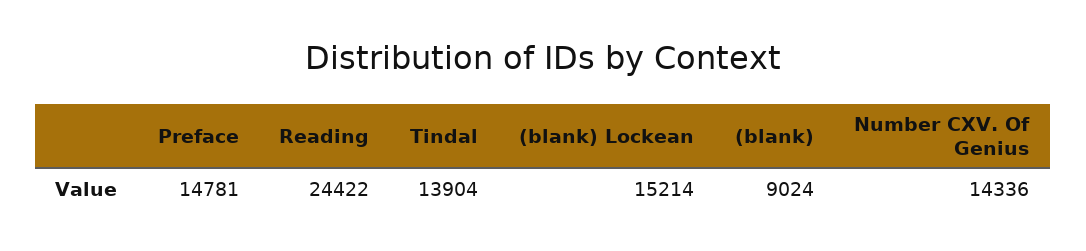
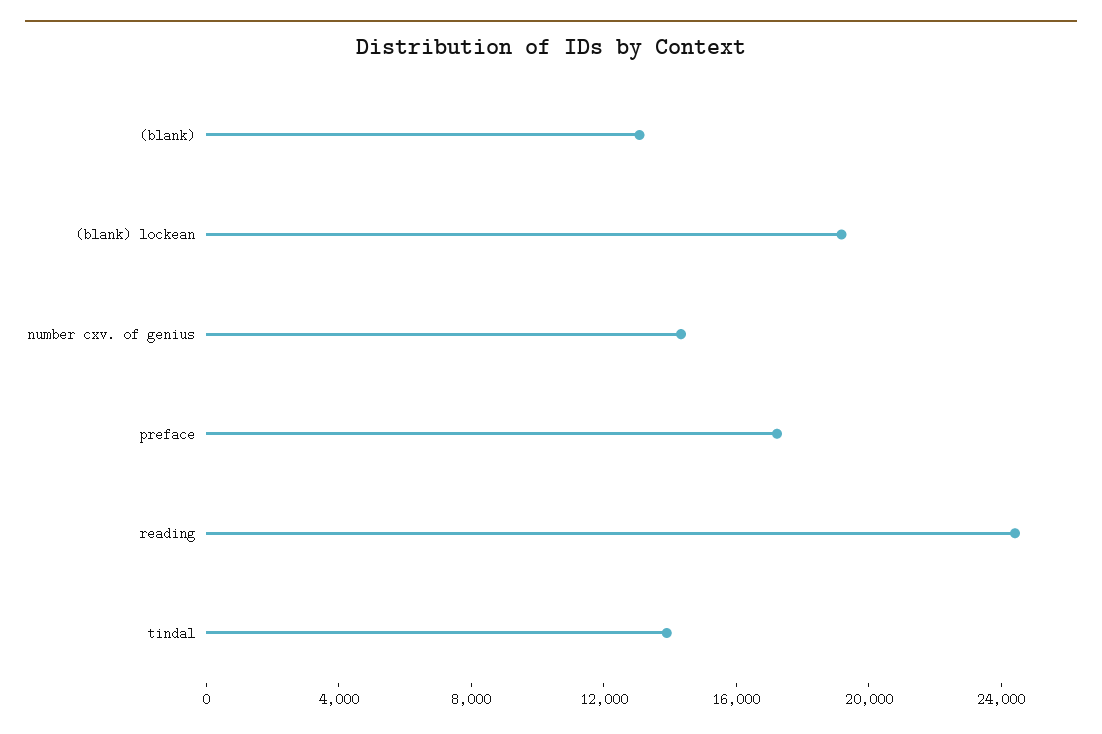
Preface: 14781 -> 17000
(blank) Lockean: 15214 -> 19000
(blank): 9024 -> 13000

